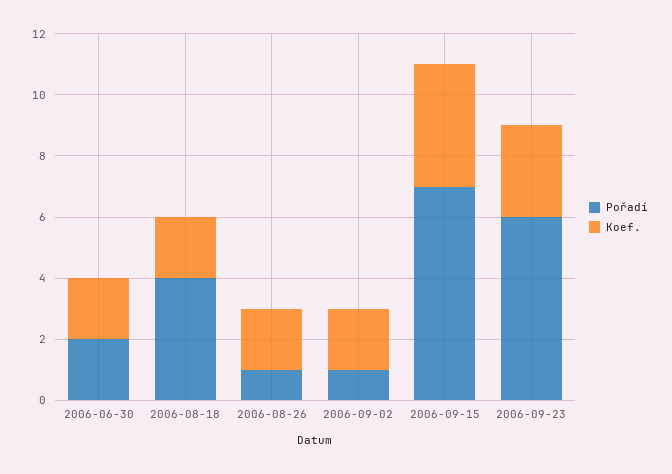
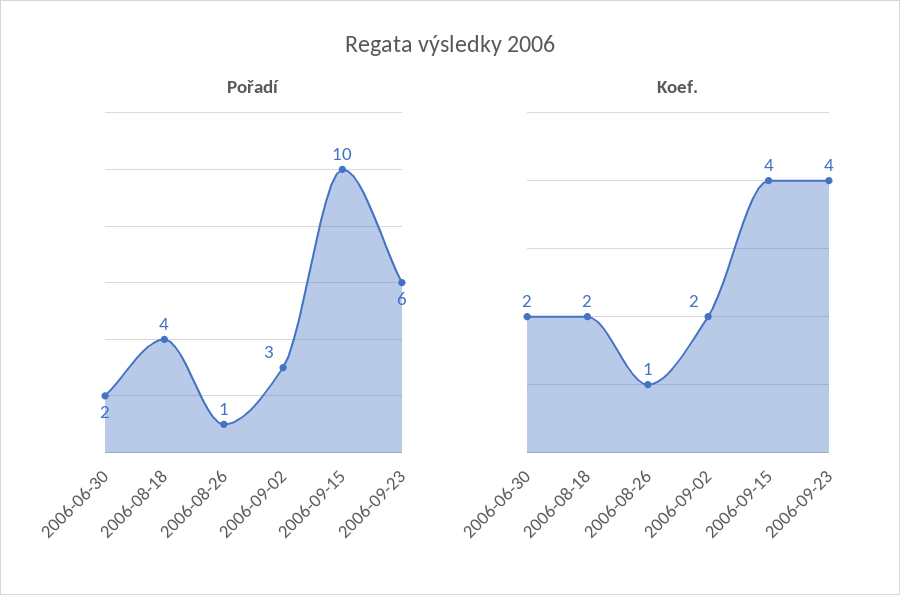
Koef., 2006-08-26: 2 -> 1
Pořadí, 2006-09-02: 1 -> 3
Pořadí, 2006-09-15: 7 -> 10
Koef., 2006-09-23: 3 -> 4

